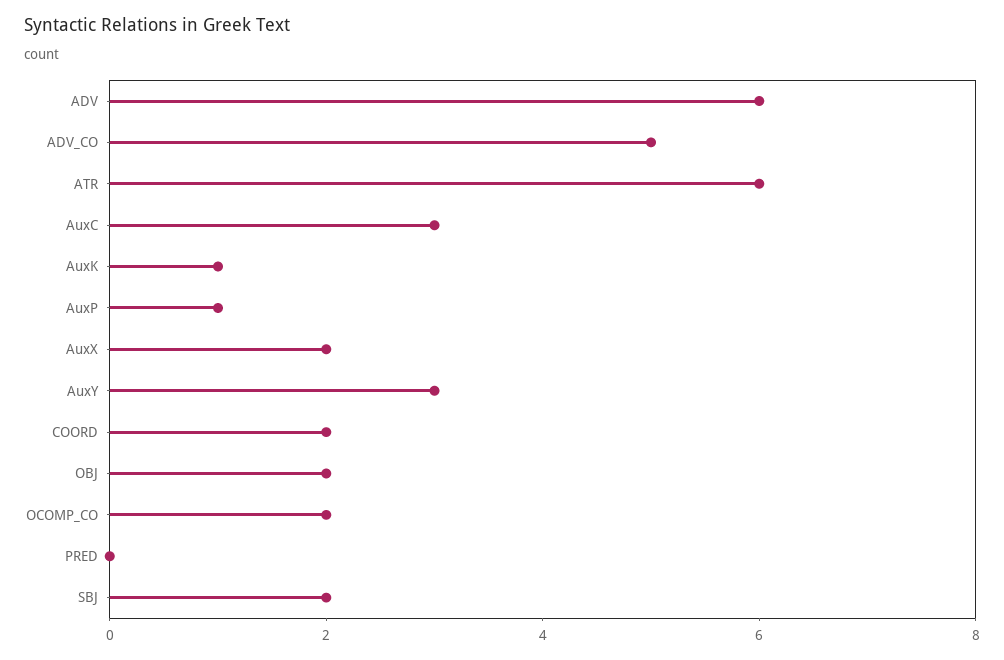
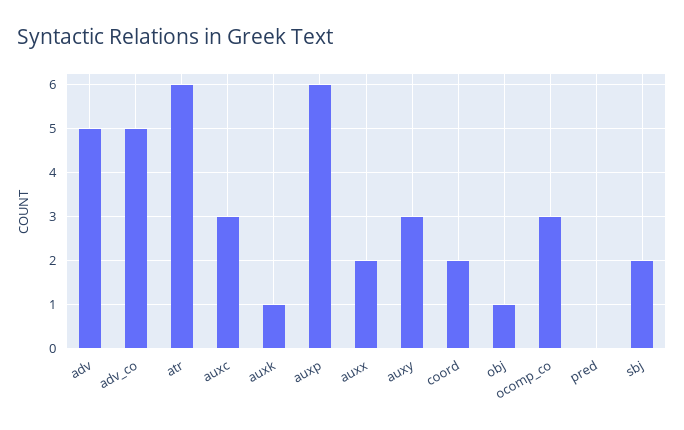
ADV: 6 -> 5
AuxP: 1 -> 6
OBJ: 2 -> 1
OCOMP_CO: 2 -> 3

